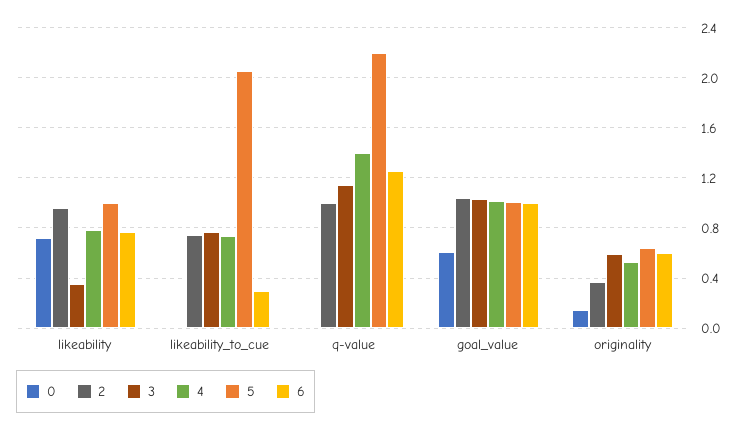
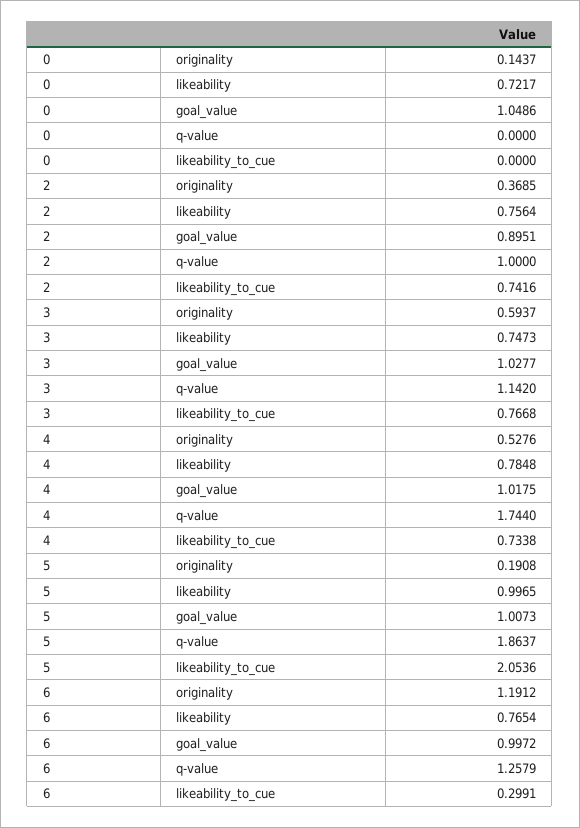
2, likeability: 0.95 -> 0.7564
3, likeability: 0.35 -> 0.7473
4, q-value: 1.4 -> 1.744
5, q-value: 2.2 -> 1.8637
0, goal_value: 0.6 -> 1.0486
2, goal_value: 1.05 -> 0.8951
5, originality: 0.65 -> 0.1908
6, originality: 0.6 -> 1.1912

